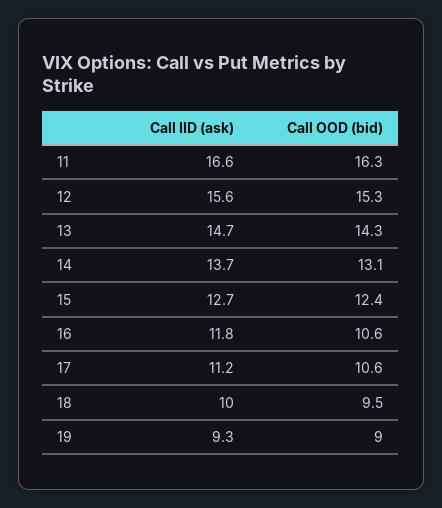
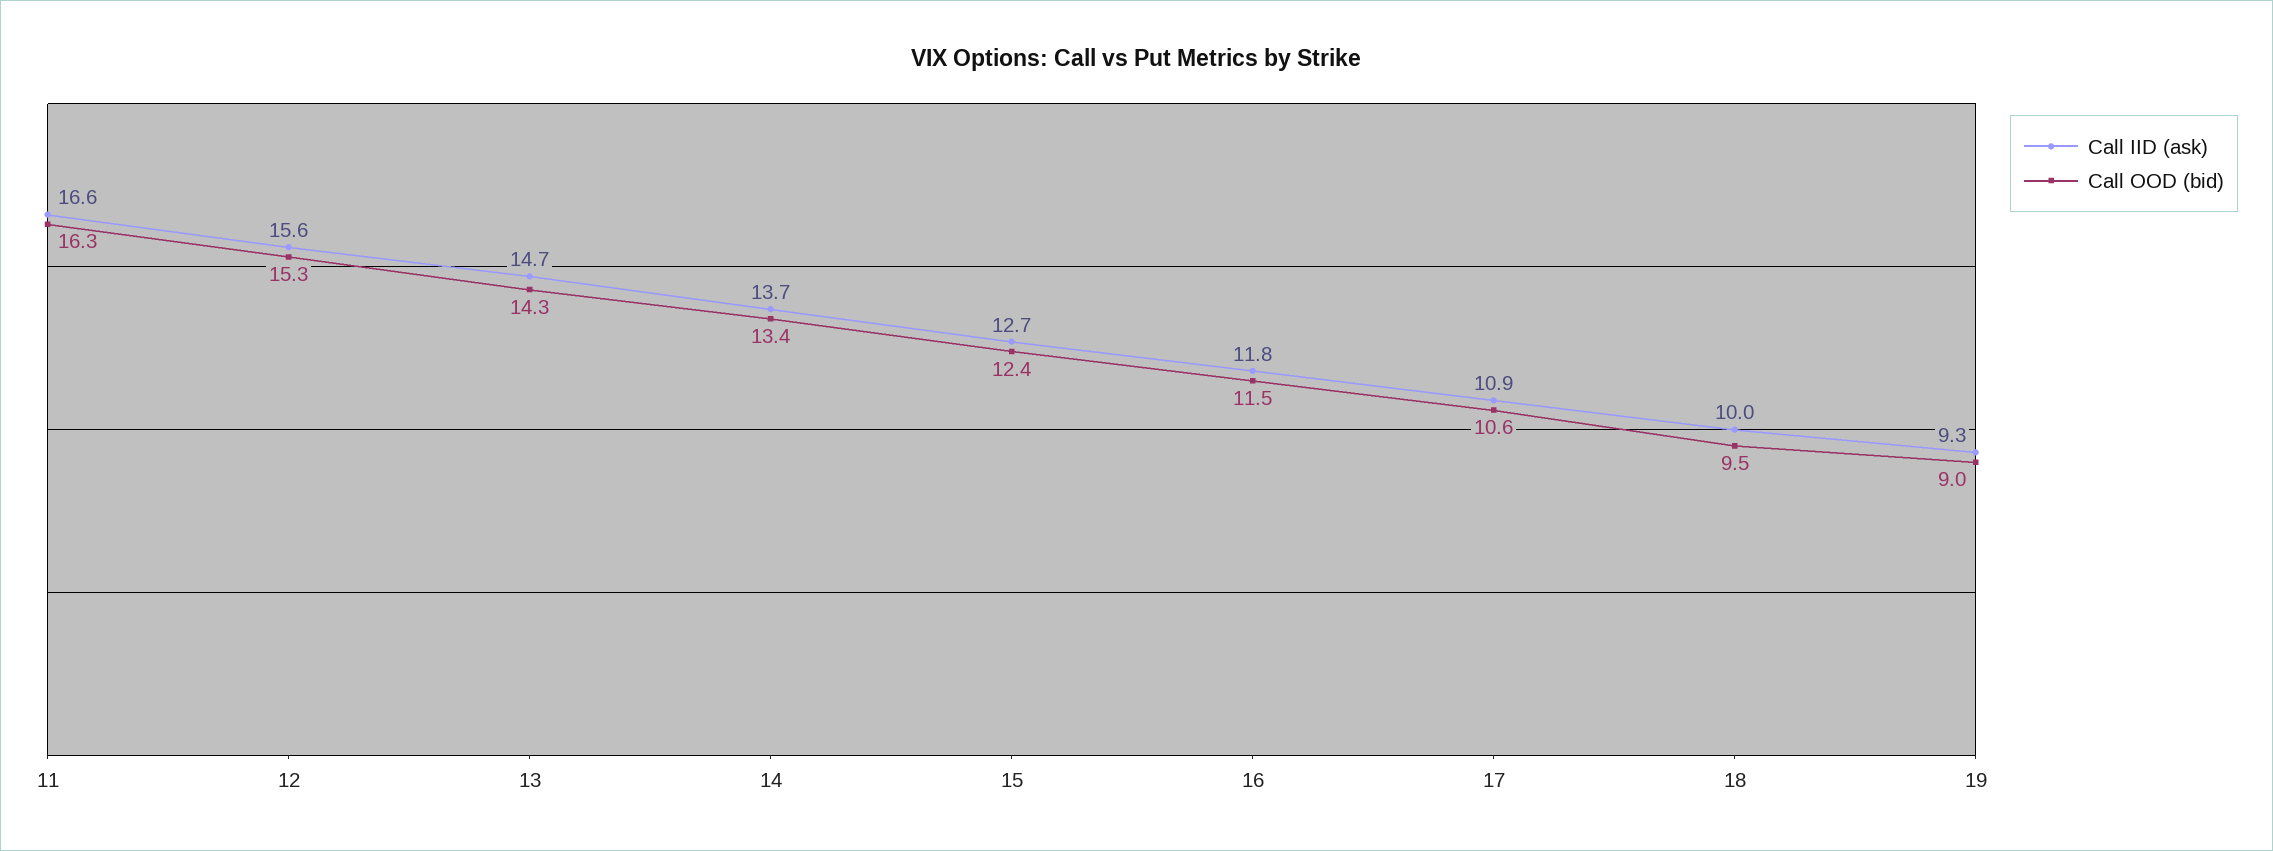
Call OOD (bid), 14: 13.1 -> 13.4
Call OOD (bid), 16: 10.6 -> 11.5
Call IID (ask), 17: 11.2 -> 10.9

